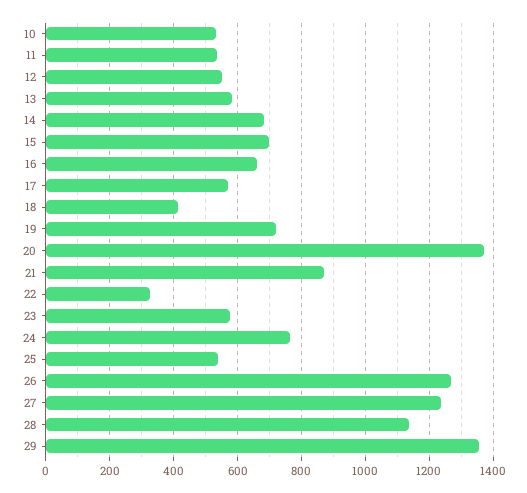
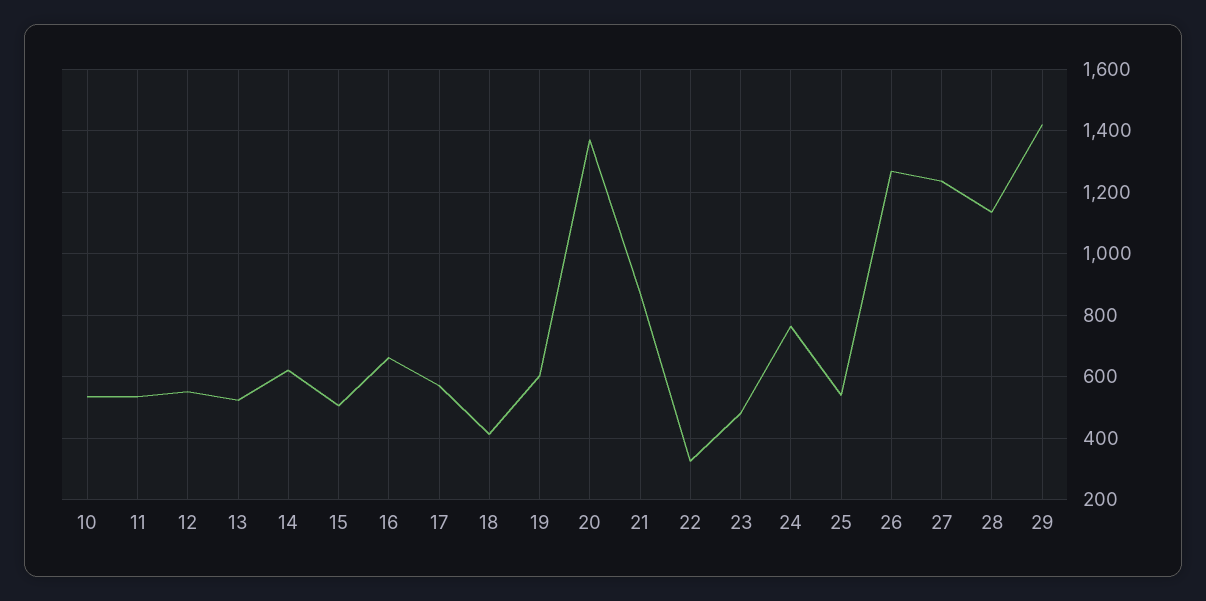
13: 580 -> 520
14: 680 -> 620
15: 700 -> 500
19: 720 -> 600
23: 580 -> 480
29: 1360 -> 1420

